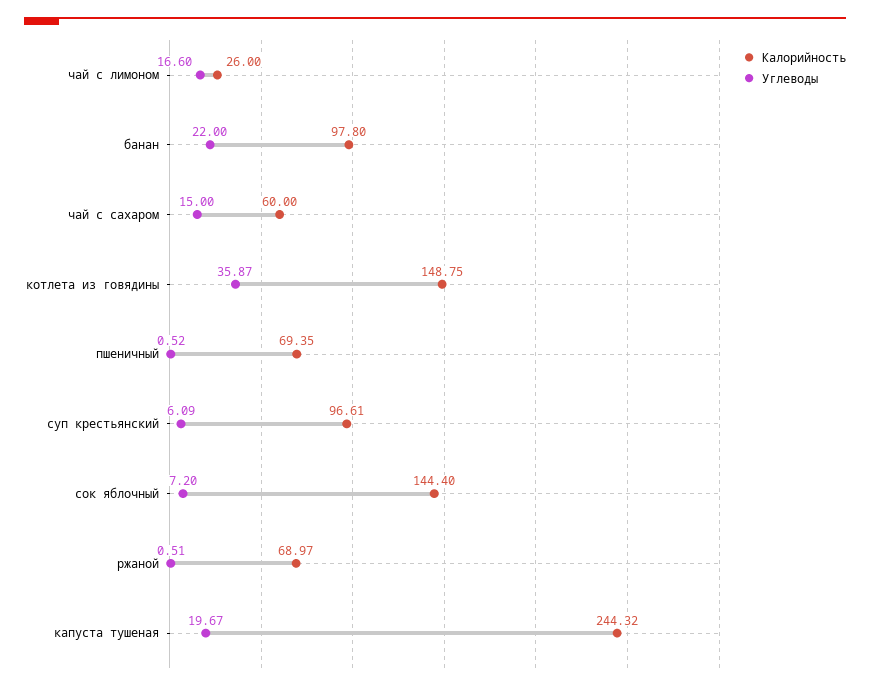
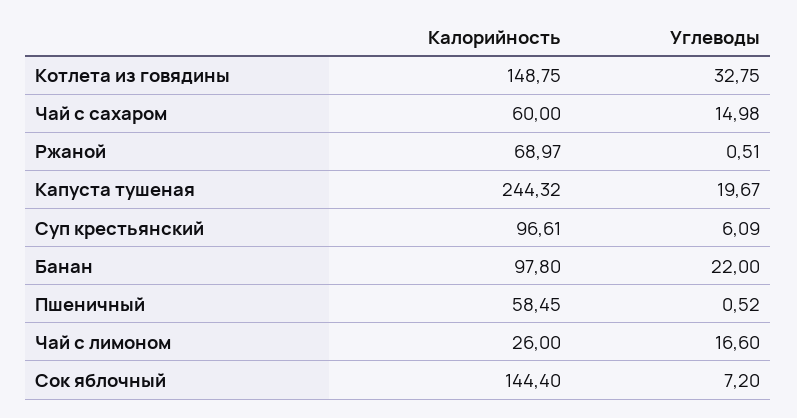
Углеводы, чай с сахаром: 15 -> 14.98
Углеводы, котлета из говядины: 35.87 -> 32.75
Калорийность, пшеничный: 69.35 -> 58.45

